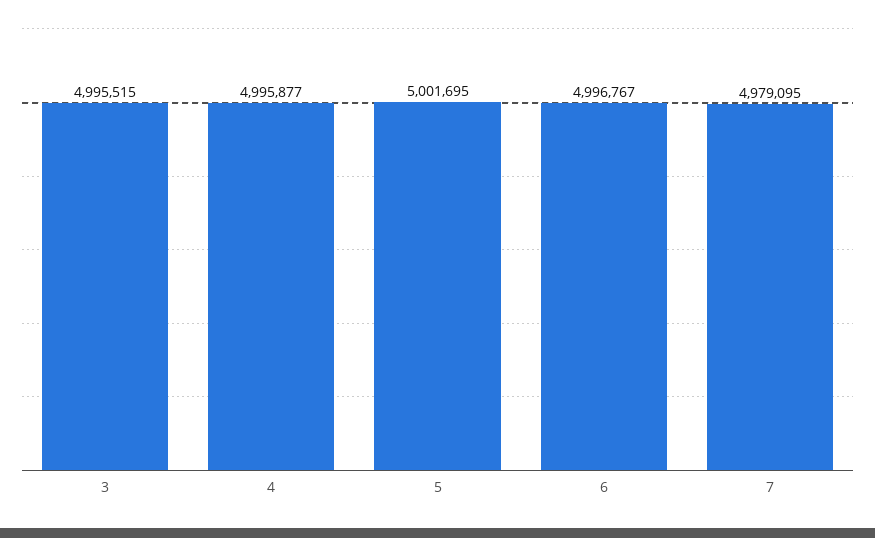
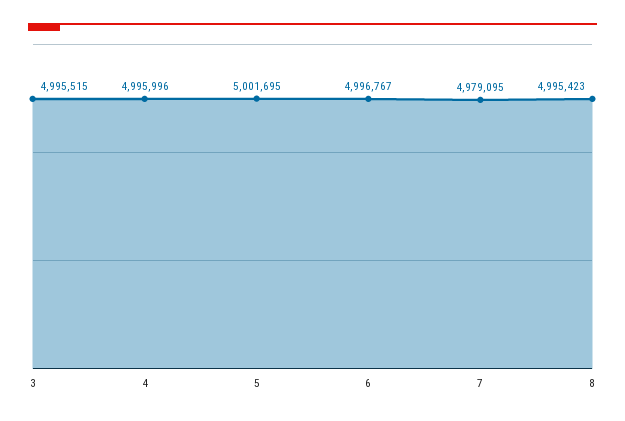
4: 4995877 -> 4995996
8: none -> 4995423

